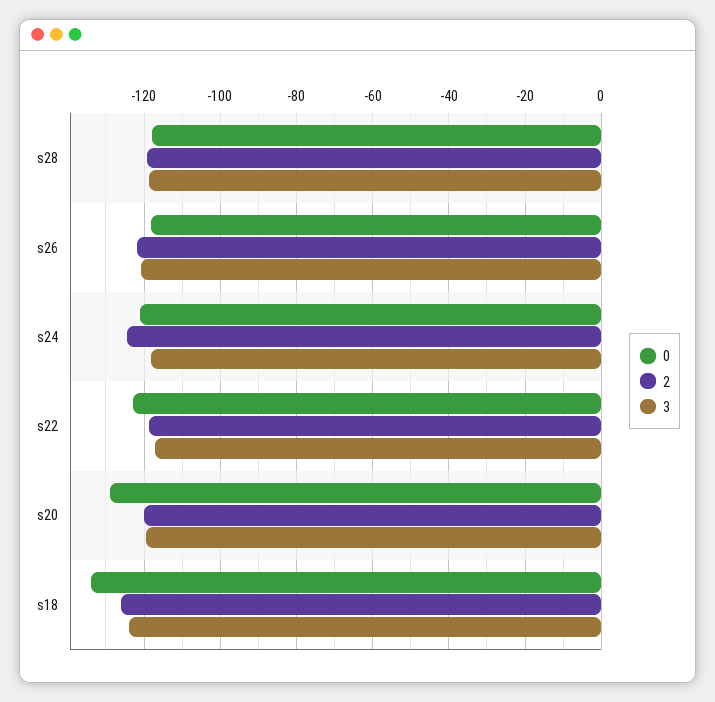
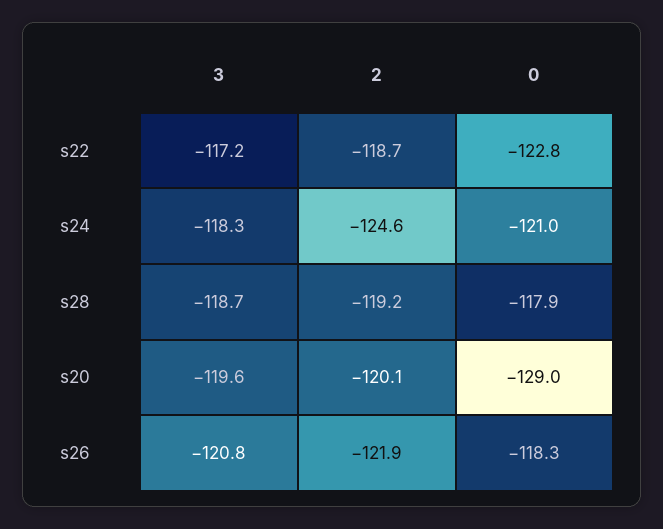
0, s18: -134 -> none
2, s18: -126 -> none
3, s18: -124 -> none

